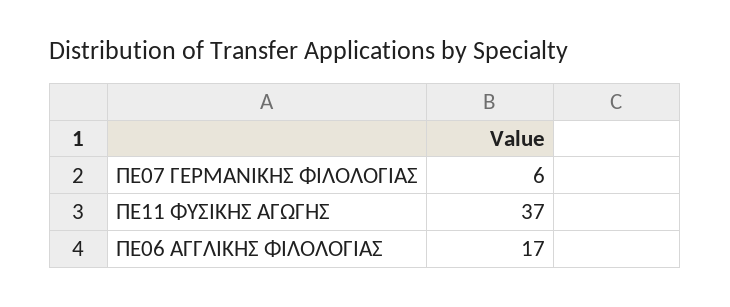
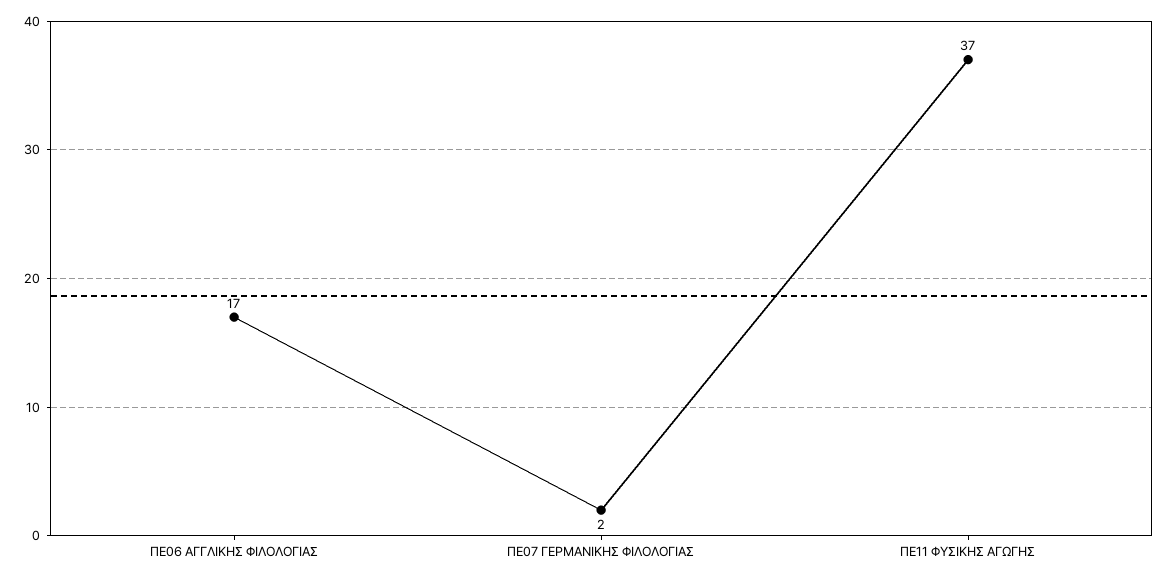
ΠΕ07 ΓΕΡΜΑΝΙΚΗΣ ΦΙΛΟΛΟΓΙΑΣ: 6 -> 2

